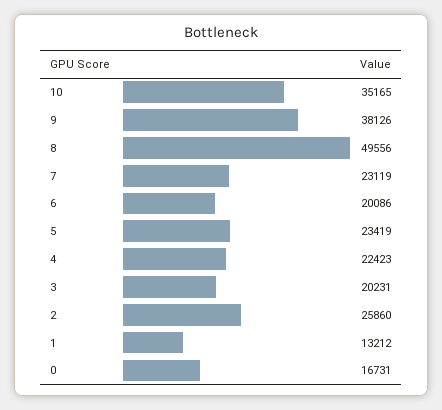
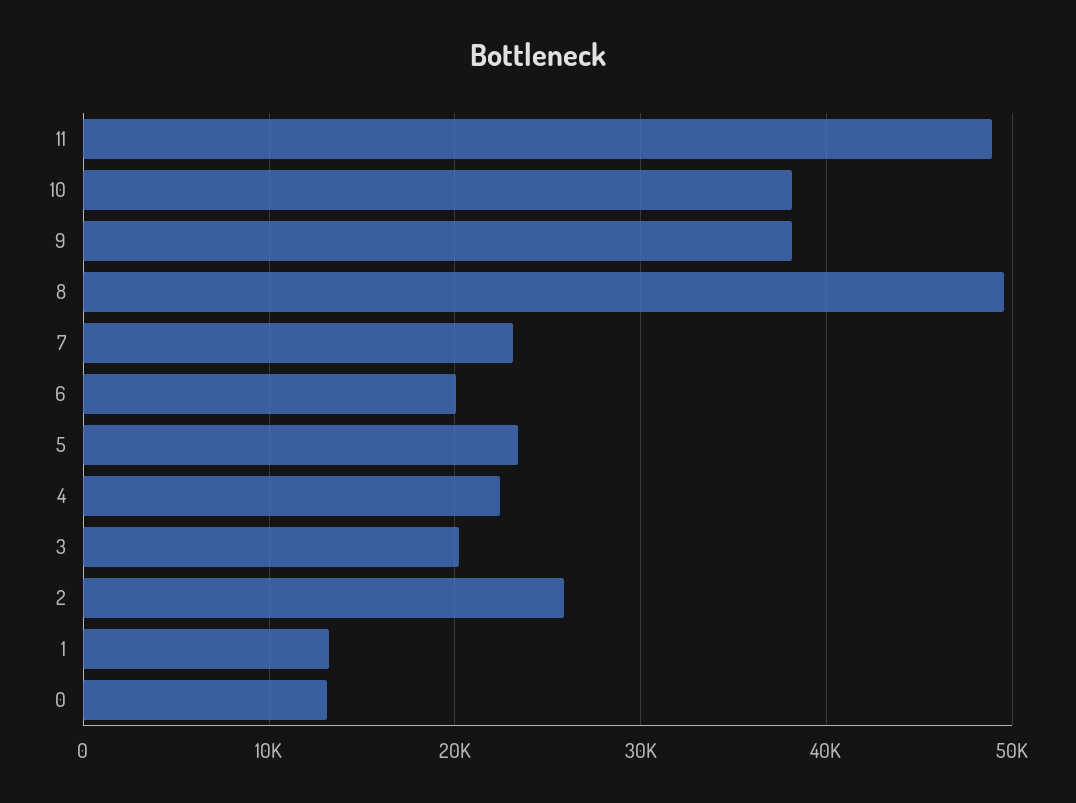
10: 35165 -> 38000
0: 16731 -> 13000
11: none -> 49000

